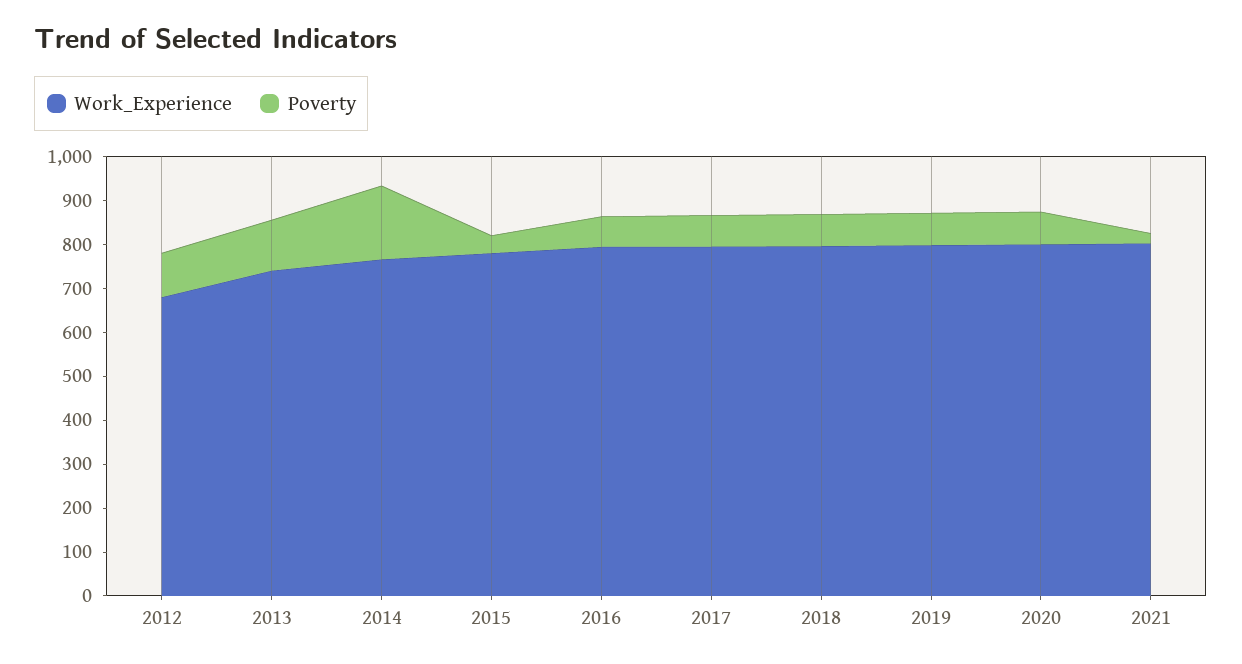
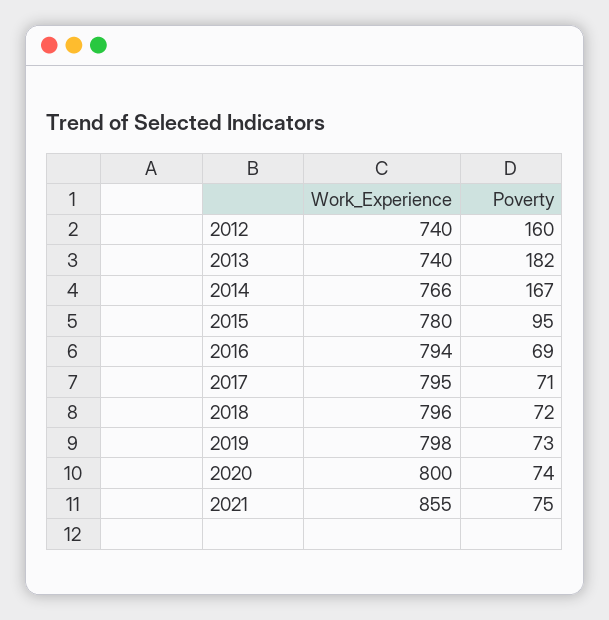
Work_Experience, 2012: 680 -> 740
Poverty, 2012: 100 -> 160
Poverty, 2013: 120 -> 182
Poverty, 2015: 40 -> 95
Work_Experience, 2021: 800 -> 855
Poverty, 2021: 20 -> 75

